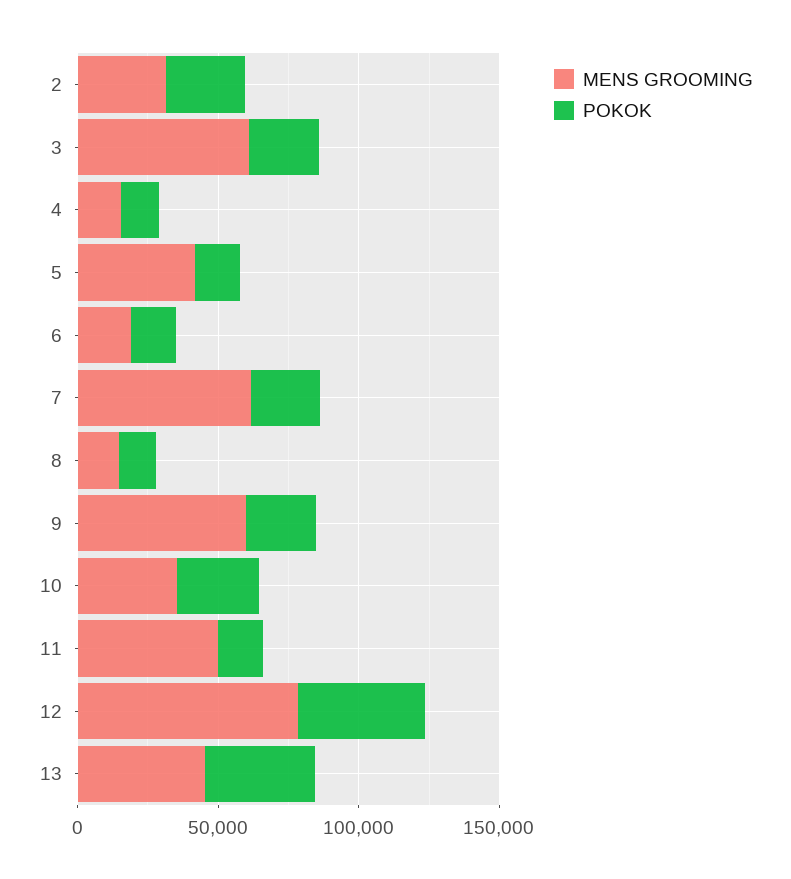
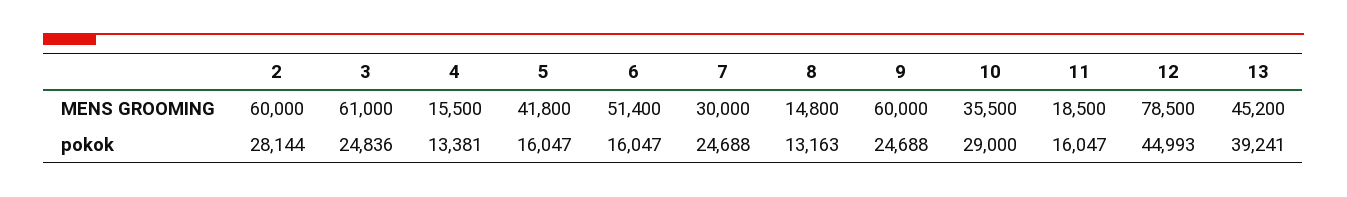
MENS GROOMING, 2: 30000 -> 60000
MENS GROOMING, 6: 20000 -> 51400
MENS GROOMING, 7: 60000 -> 30000
MENS GROOMING, 11: 50000 -> 18500

